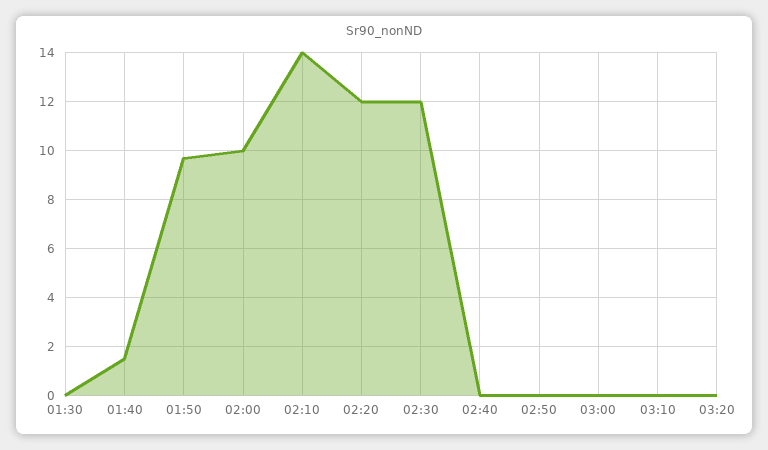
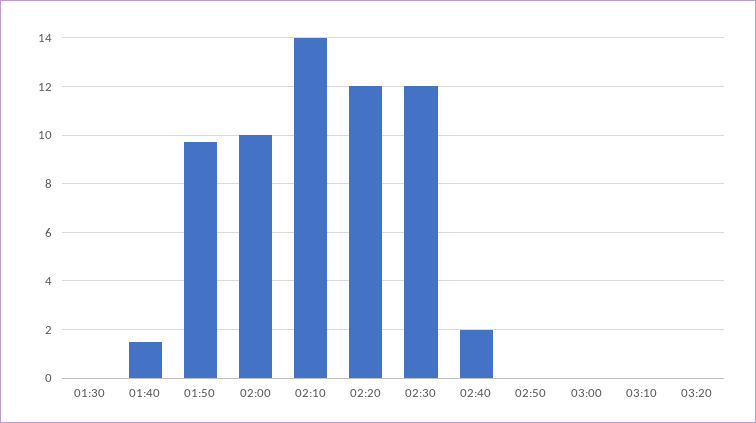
02:40: 0 -> 2

